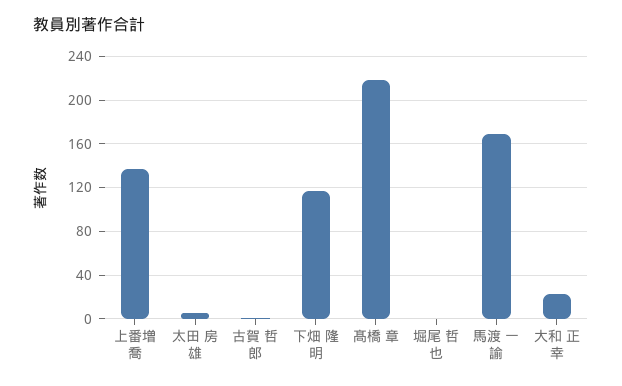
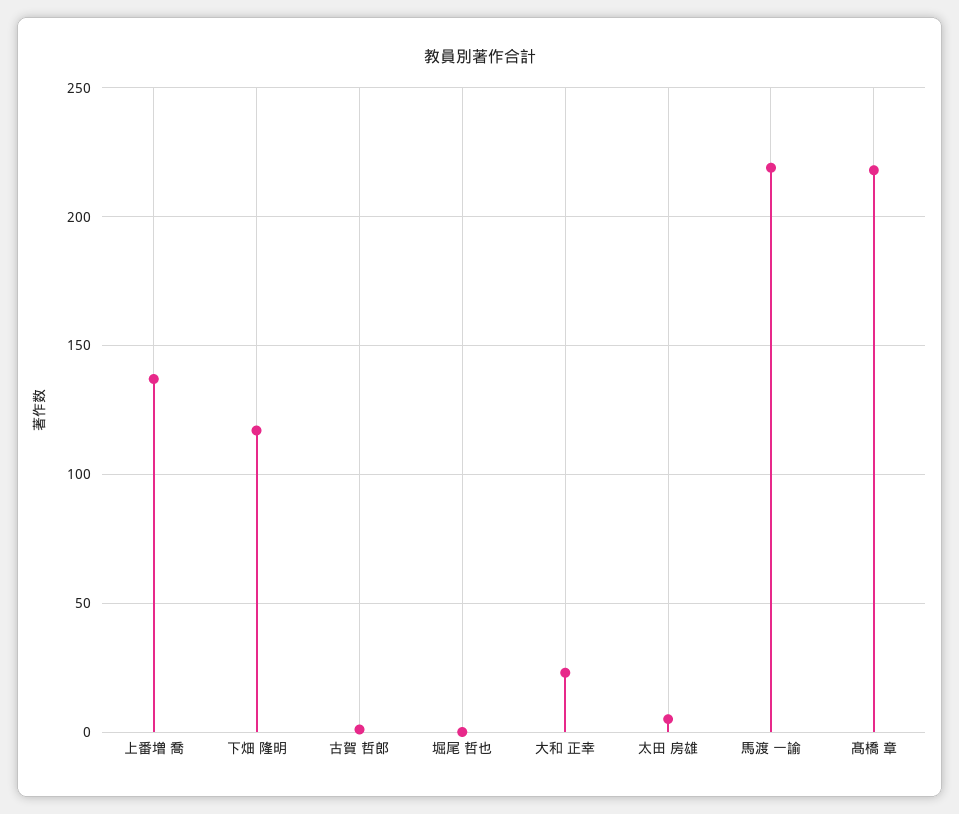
馬渡 一諭: 170 -> 220

